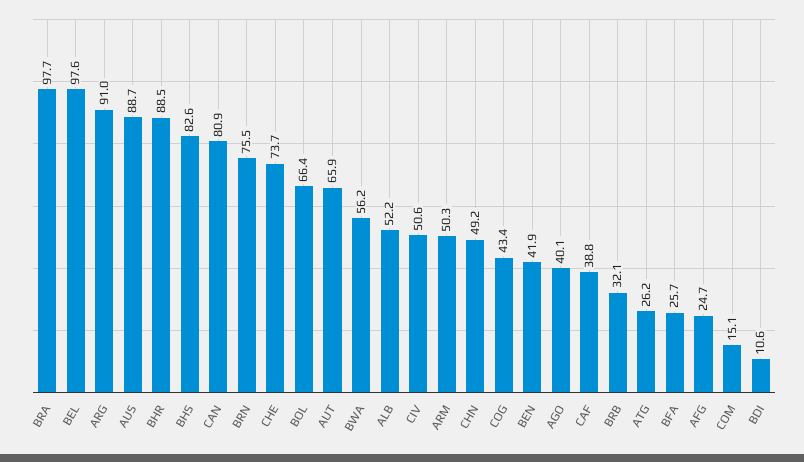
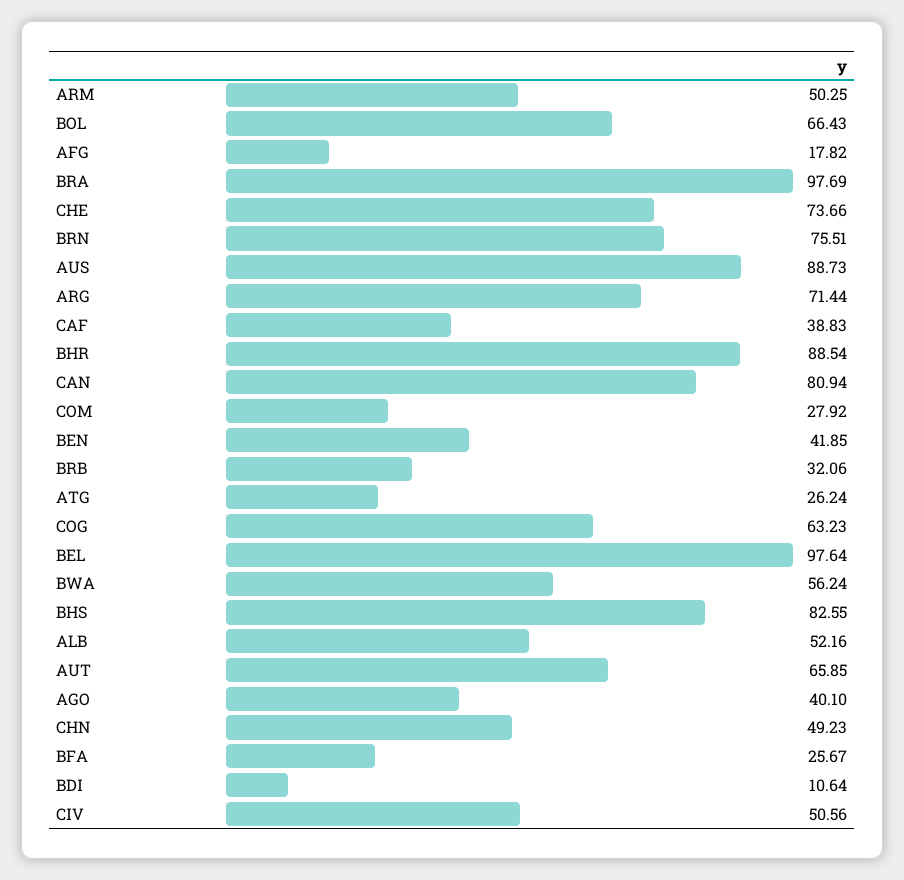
ARG: 91 -> 71.44
COG: 43.4 -> 63.23
AFG: 24.7 -> 17.82
COM: 15.1 -> 27.92

